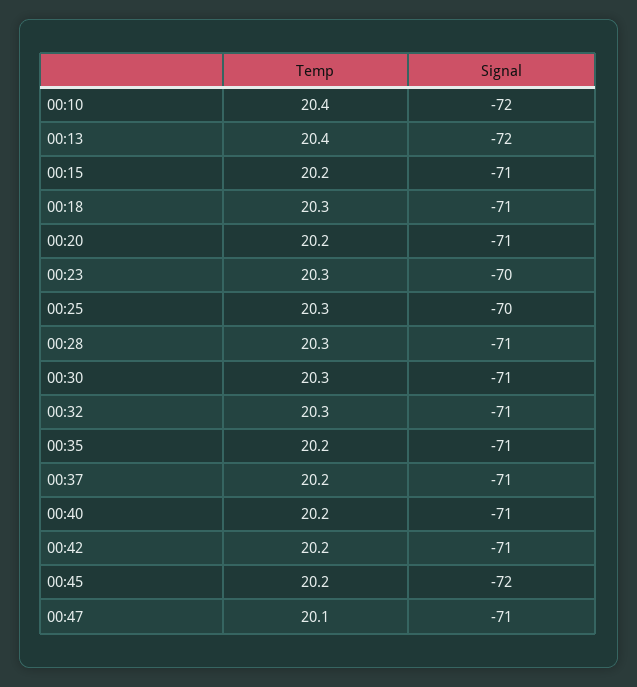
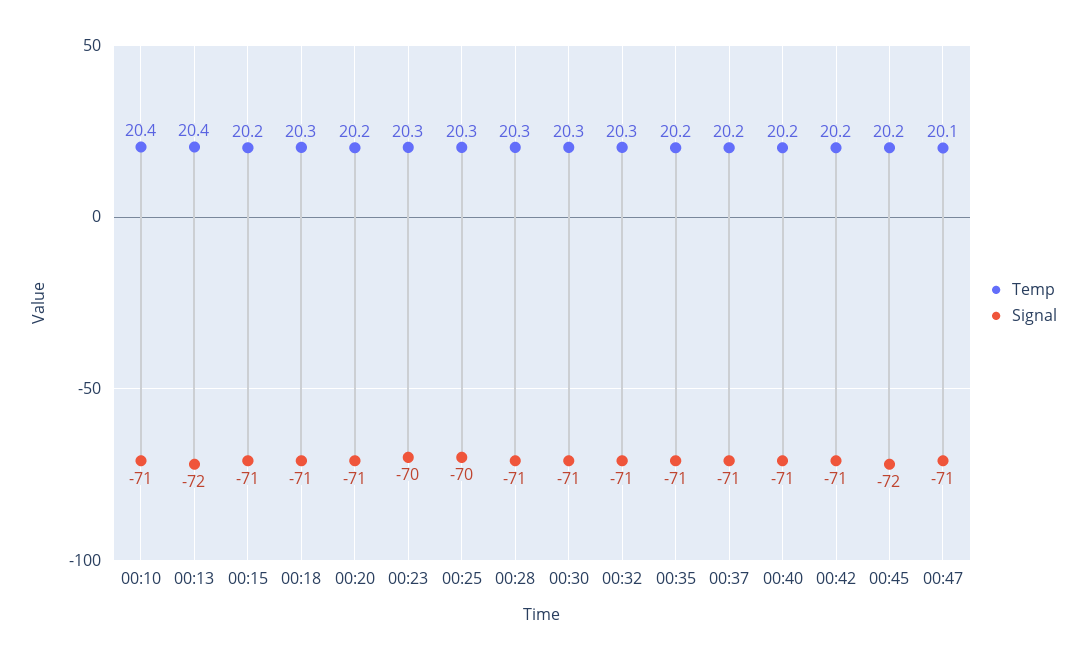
Signal, 00:10: -72 -> -71

